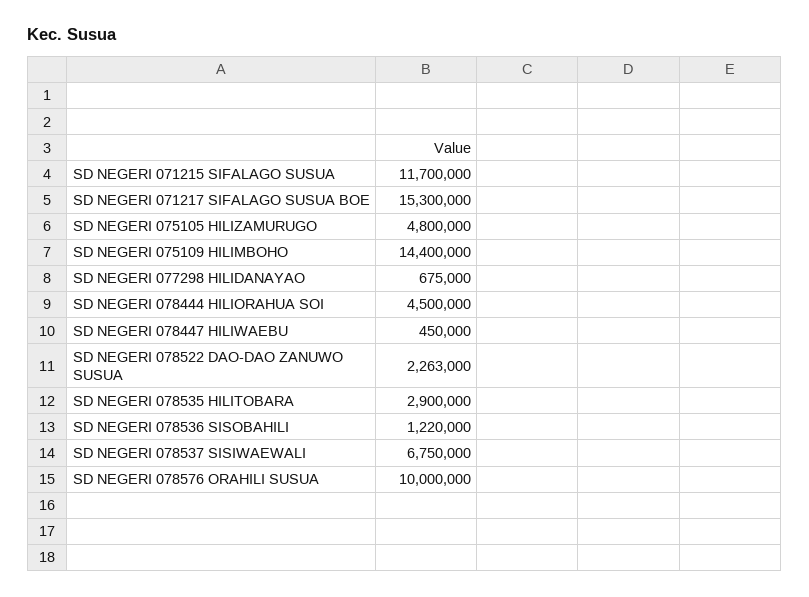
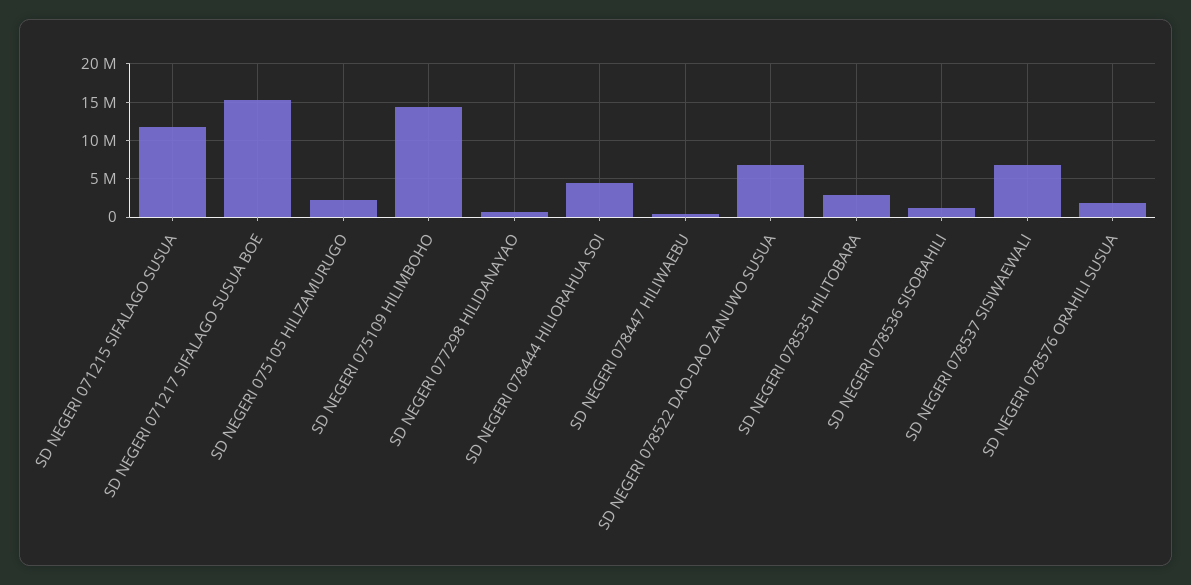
SD NEGERI 075105 HILIZAMURUGO: 4800000 -> 2000000
SD NEGERI 078522 DAO-DAO ZANUWO SUSUA: 2263000 -> 7000000
SD NEGERI 078576 ORAHILI SUSUA: 10000000 -> 2000000

